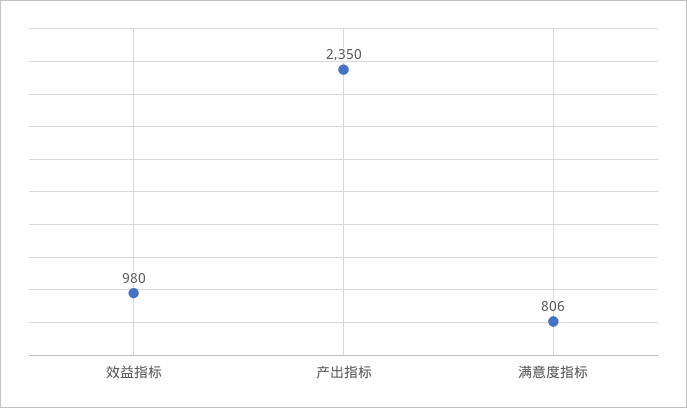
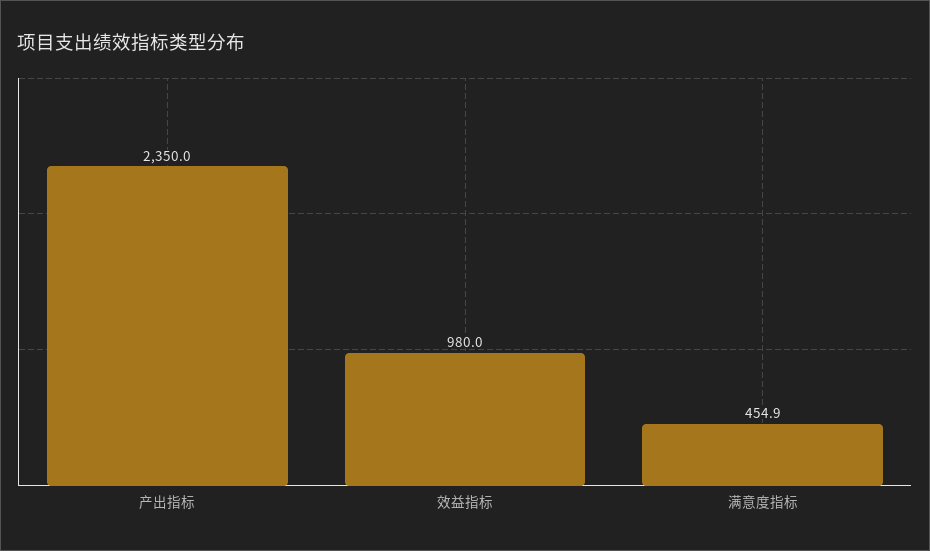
满意度指标: 806 -> 454.9

